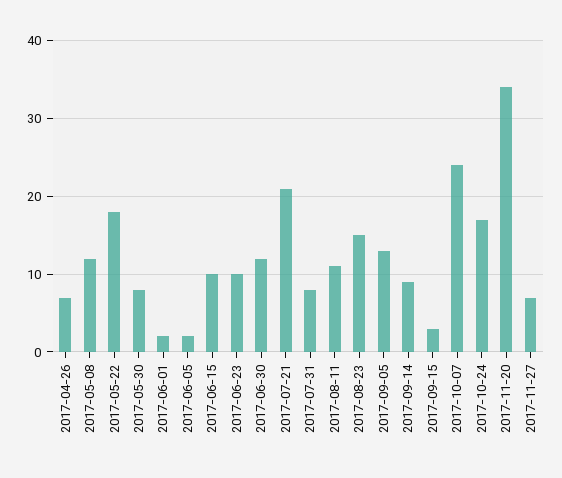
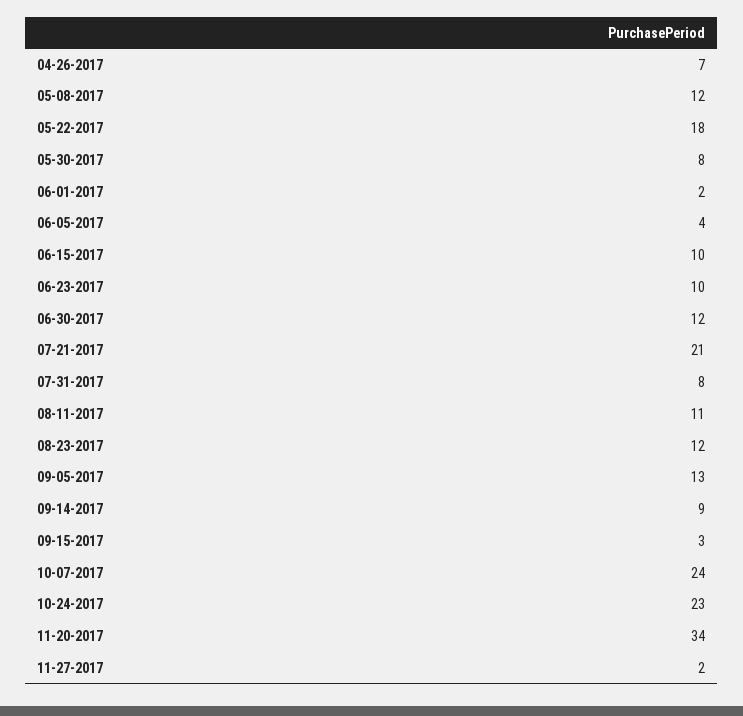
2017-06-05: 2 -> 4
2017-08-23: 15 -> 12
2017-10-24: 17 -> 23
2017-11-27: 7 -> 2

